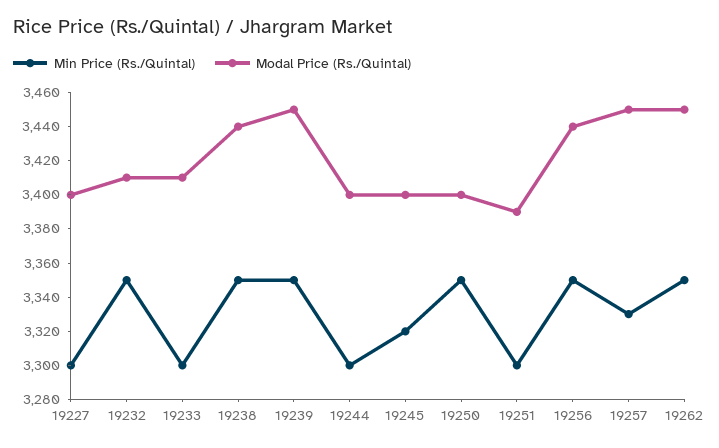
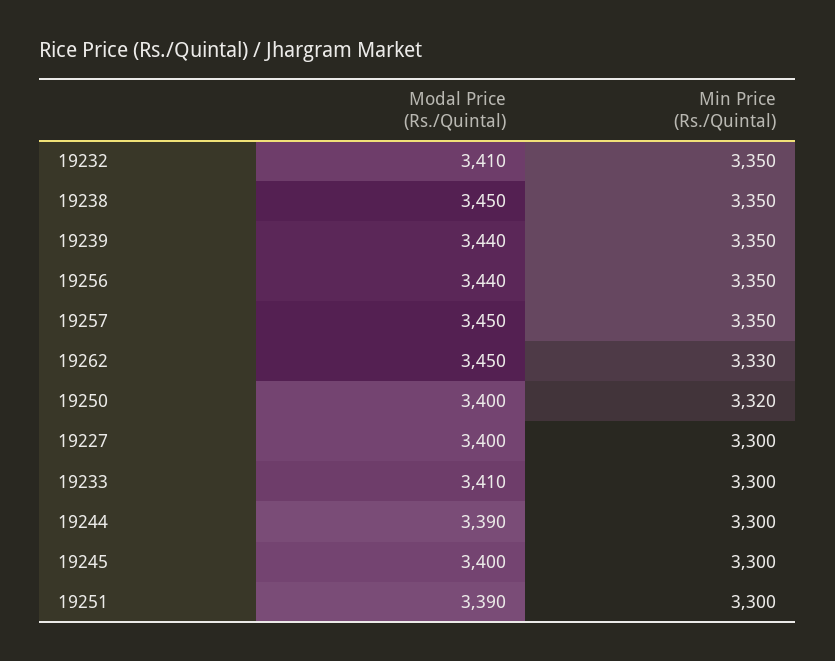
Modal Price (Rs./Quintal), 19238: 3440 -> 3450
Modal Price (Rs./Quintal), 19239: 3450 -> 3440
Modal Price (Rs./Quintal), 19244: 3400 -> 3390
Min Price (Rs./Quintal), 19245: 3320 -> 3300
Min Price (Rs./Quintal), 19250: 3350 -> 3320
Min Price (Rs./Quintal), 19257: 3330 -> 3350
Min Price (Rs./Quintal), 19262: 3350 -> 3330

